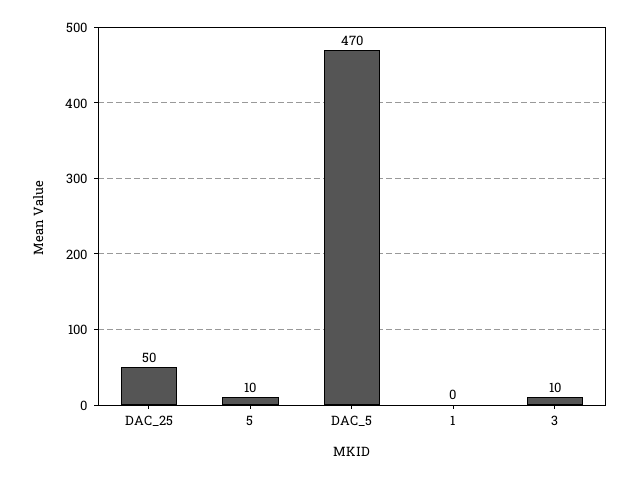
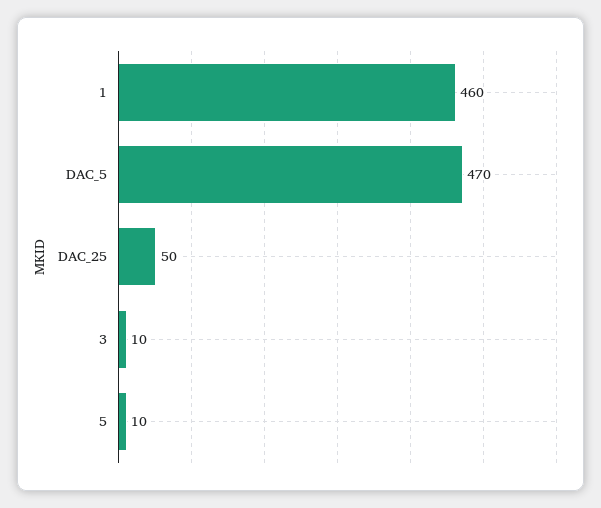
1: 0 -> 460

